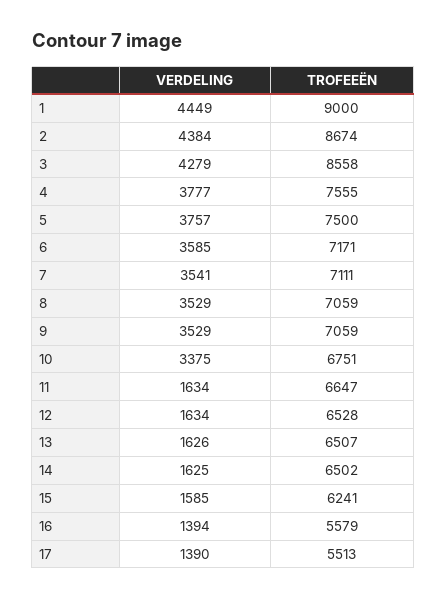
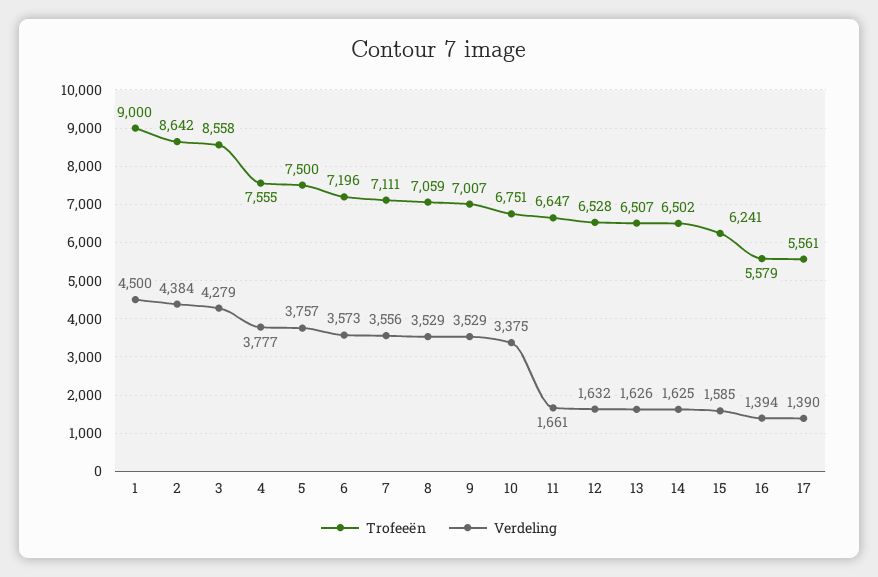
VERDELING, 1: 4449 -> 4500
TROFEEËN, 2: 8674 -> 8642
VERDELING, 6: 3585 -> 3573
TROFEEËN, 6: 7171 -> 7196
VERDELING, 7: 3541 -> 3556
TROFEEËN, 9: 7059 -> 7007
VERDELING, 11: 1634 -> 1661
VERDELING, 12: 1634 -> 1632
TROFEEËN, 17: 5513 -> 5561

